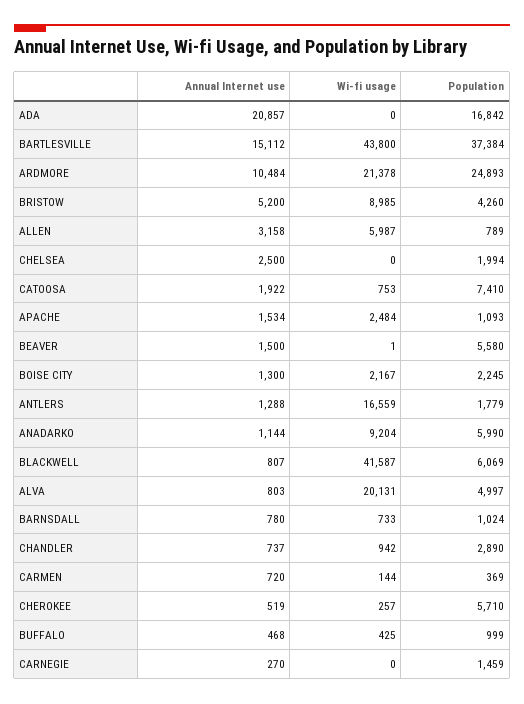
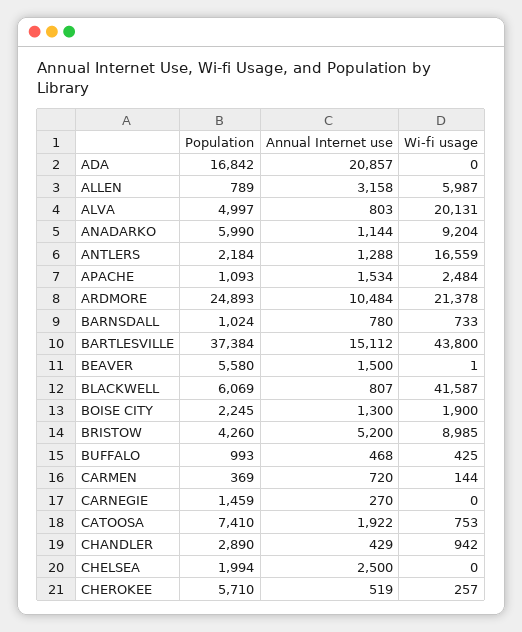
Wi-fi usage, BOISE CITY: 2167 -> 1900
Population, ANTLERS: 1779 -> 2184
Annual Internet use, CHANDLER: 737 -> 429
Population, BUFFALO: 999 -> 993

